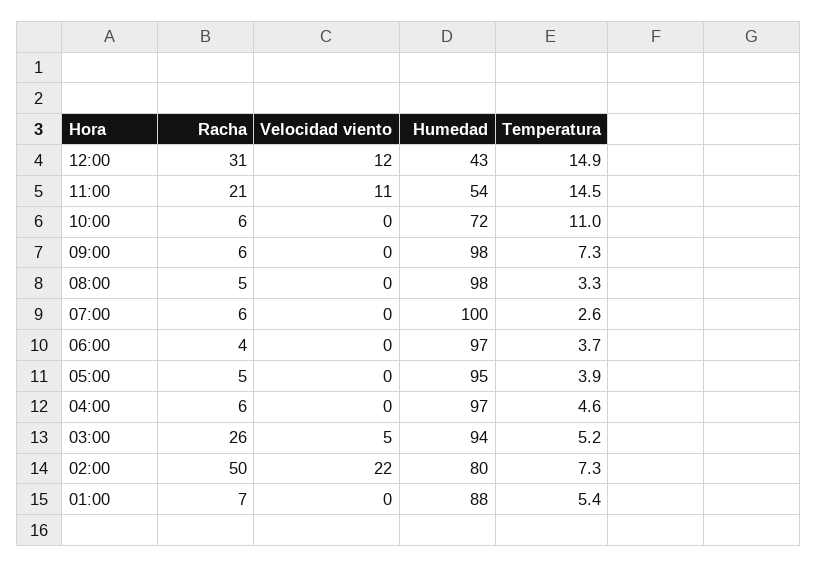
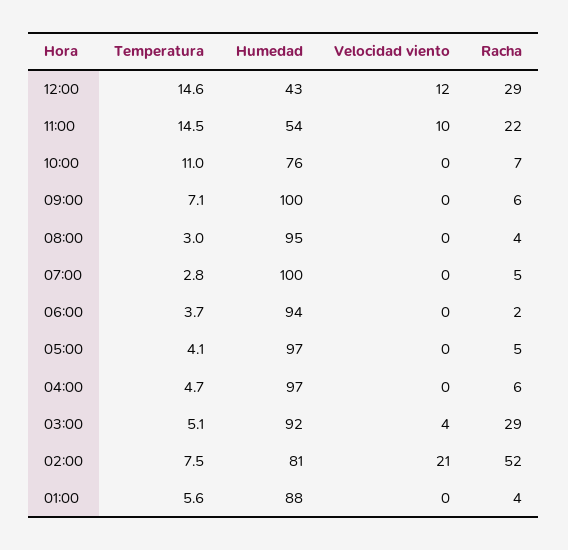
Racha, 12:00: 31 -> 29
Temperatura, 12:00: 14.9 -> 14.6
Racha, 11:00: 21 -> 22
Velocidad viento, 11:00: 11 -> 10
Racha, 10:00: 6 -> 7
Humedad, 10:00: 72 -> 76
Humedad, 09:00: 98 -> 100
Temperatura, 09:00: 7.3 -> 7.1
Racha, 08:00: 5 -> 4
Humedad, 08:00: 98 -> 95
Temperatura, 08:00: 3.3 -> 3
Racha, 07:00: 6 -> 5
Temperatura, 07:00: 2.6 -> 2.8
Racha, 06:00: 4 -> 2
Humedad, 06:00: 97 -> 94
Humedad, 05:00: 95 -> 97
Temperatura, 05:00: 3.9 -> 4.1
Temperatura, 04:00: 4.6 -> 4.7
Racha, 03:00: 26 -> 29
Velocidad viento, 03:00: 5 -> 4
Humedad, 03:00: 94 -> 92
Temperatura, 03:00: 5.2 -> 5.1
Racha, 02:00: 50 -> 52
Velocidad viento, 02:00: 22 -> 21
Humedad, 02:00: 80 -> 81
Temperatura, 02:00: 7.3 -> 7.5
Racha, 01:00: 7 -> 4
Temperatura, 01:00: 5.4 -> 5.6

